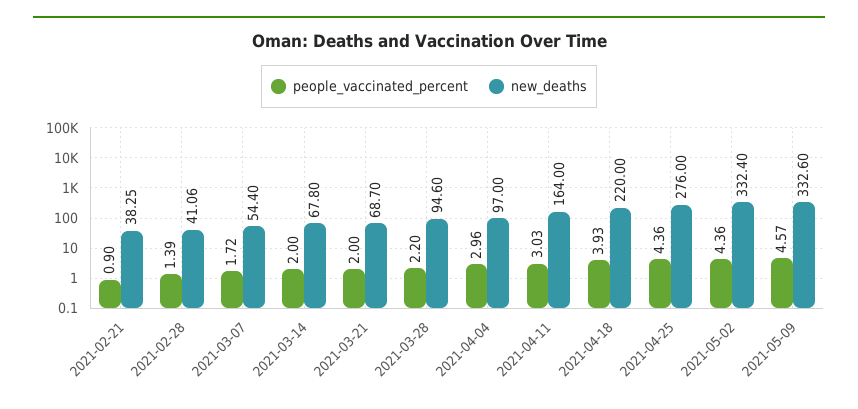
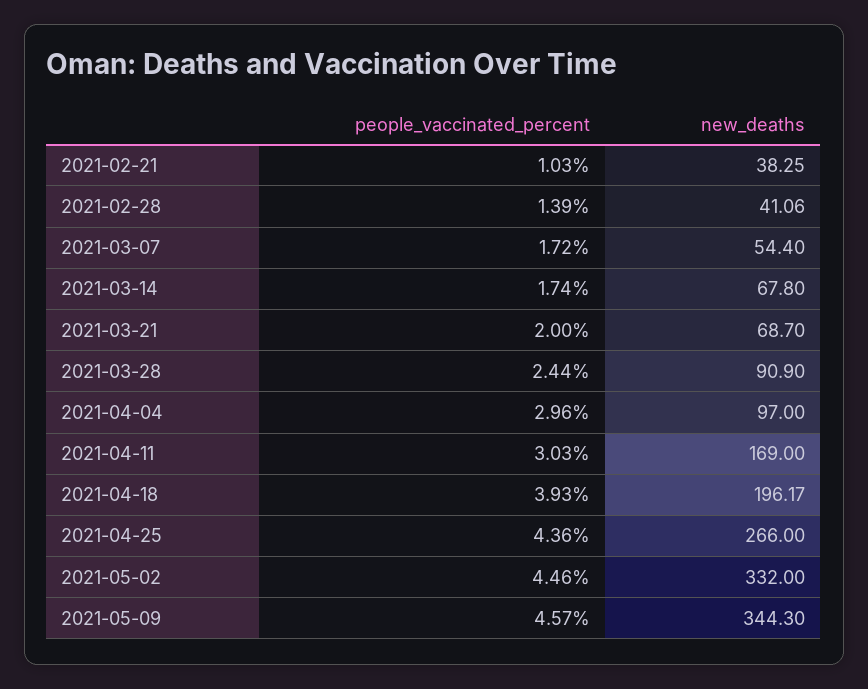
people_vaccinated_percent, 2021-02-21: 0.9 -> 1.03
people_vaccinated_percent, 2021-03-14: 2 -> 1.74
people_vaccinated_percent, 2021-03-28: 2.2 -> 2.44
new_deaths, 2021-03-28: 94.6 -> 90.9
new_deaths, 2021-04-11: 164 -> 169
new_deaths, 2021-04-18: 220 -> 196.17
new_deaths, 2021-04-25: 276 -> 266
people_vaccinated_percent, 2021-05-02: 4.36 -> 4.46
new_deaths, 2021-05-02: 332.4 -> 332
new_deaths, 2021-05-09: 332.6 -> 344.3

